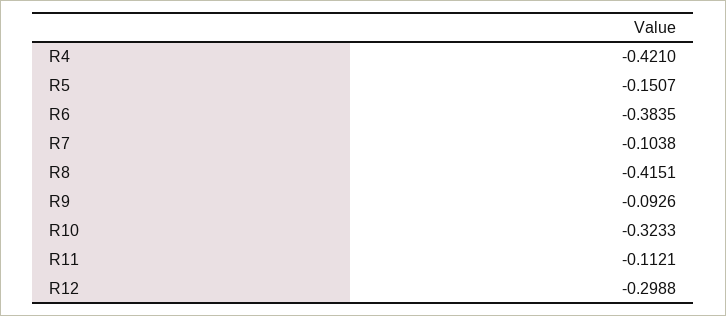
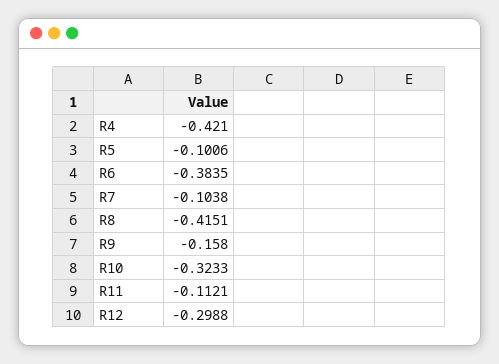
R5: -0.1507 -> -0.1006
R9: -0.0926 -> -0.158

